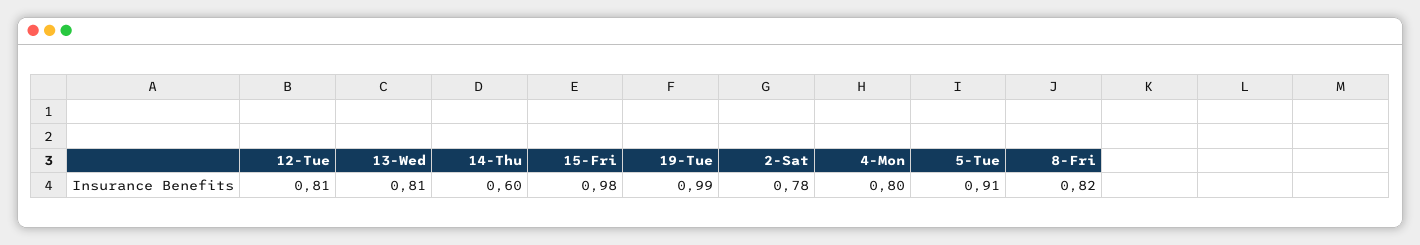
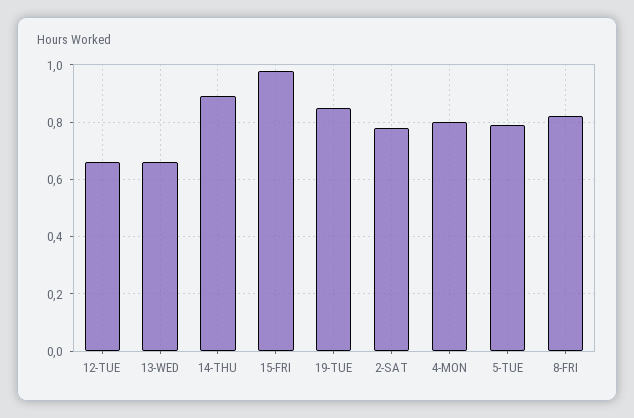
12-Tue: 0.81 -> 0.65
13-Wed: 0.81 -> 0.65
14-Thu: 0.6 -> 0.9
19-Tue: 0.99 -> 0.85
5-Tue: 0.91 -> 0.8

